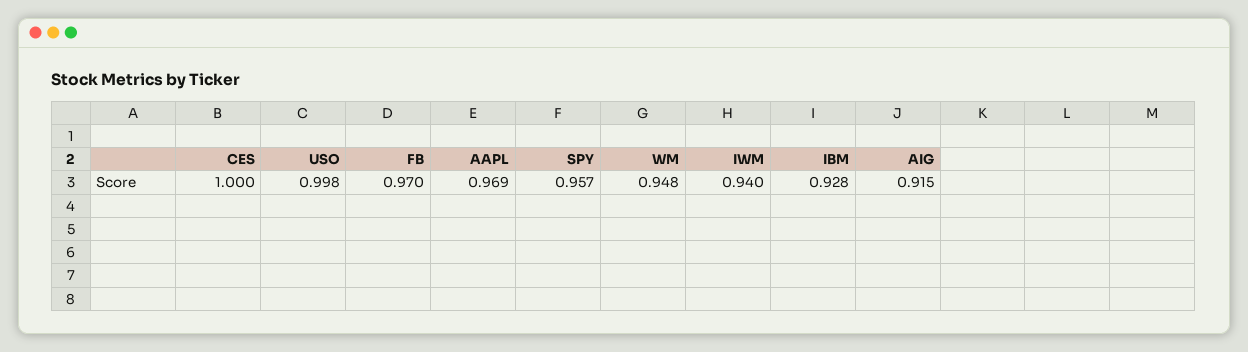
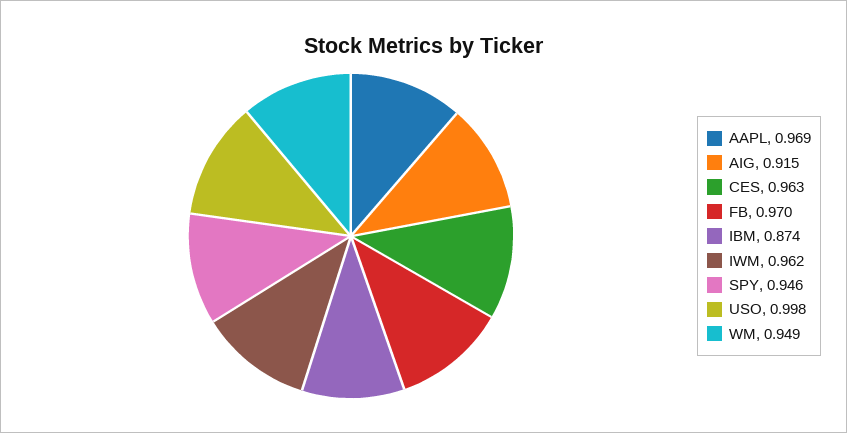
CES: 1 -> 0.963
SPY: 0.957 -> 0.946
WM: 0.948 -> 0.949
IWM: 0.94 -> 0.962
IBM: 0.928 -> 0.874

